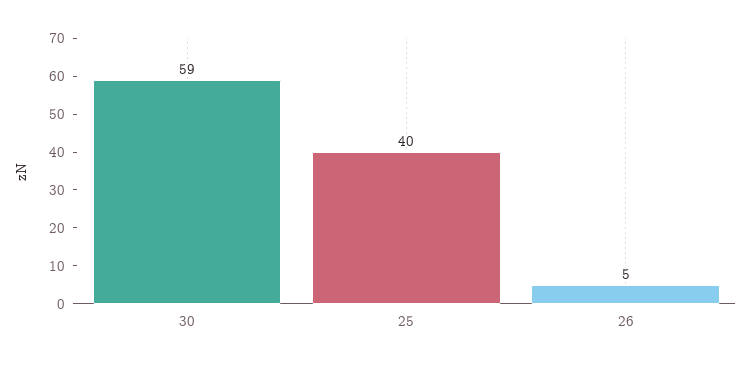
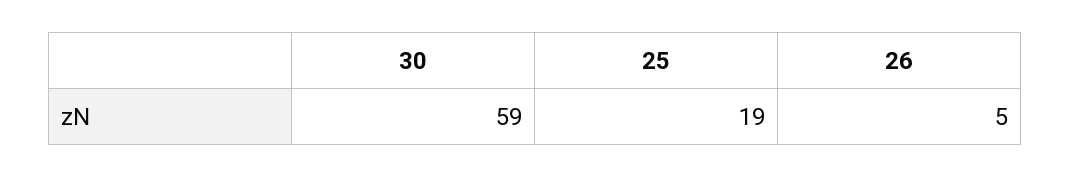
25: 40 -> 19

